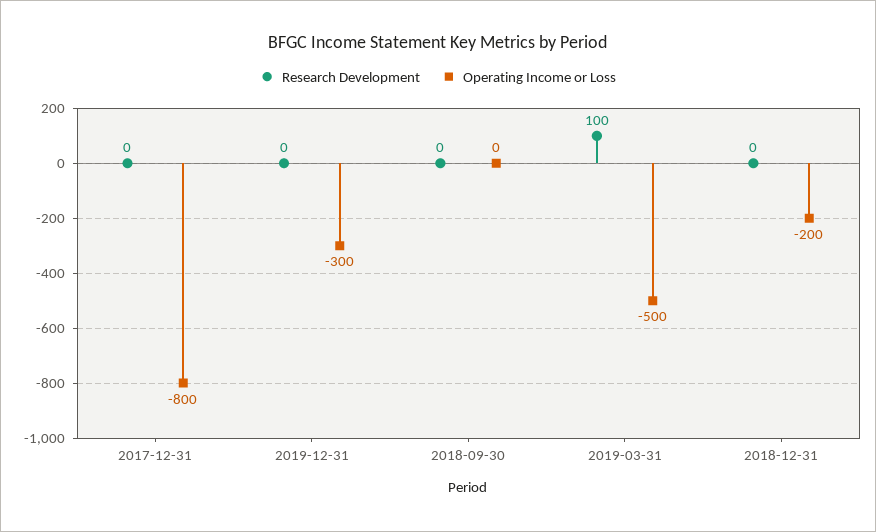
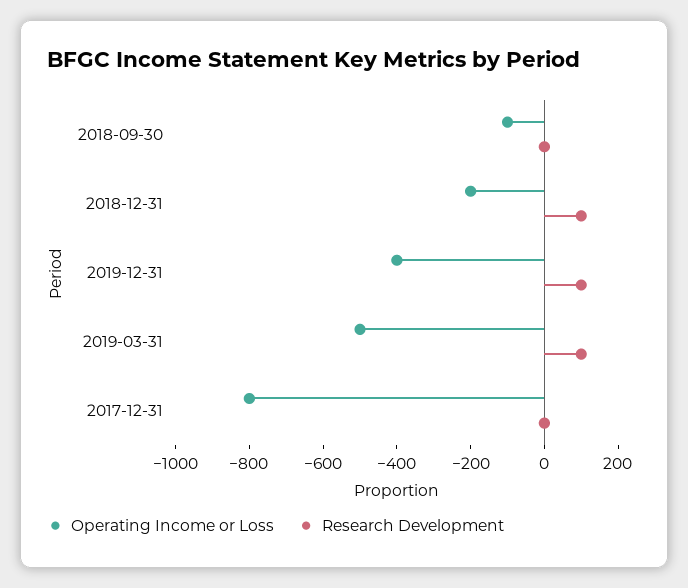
Research Development, 2019-12-31: 0 -> 100
Operating Income or Loss, 2019-12-31: -300 -> -400
Operating Income or Loss, 2018-09-30: 0 -> -100
Research Development, 2018-12-31: 0 -> 100

